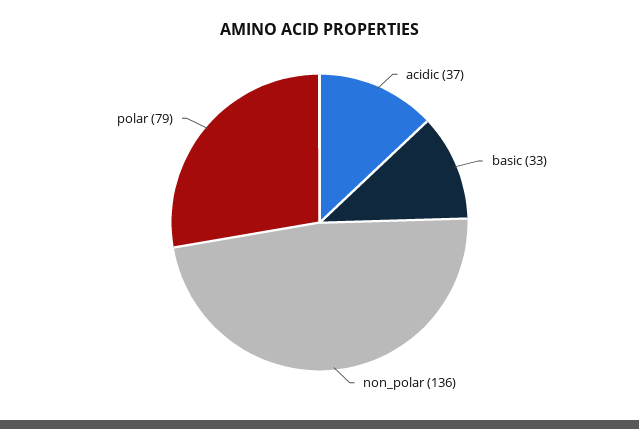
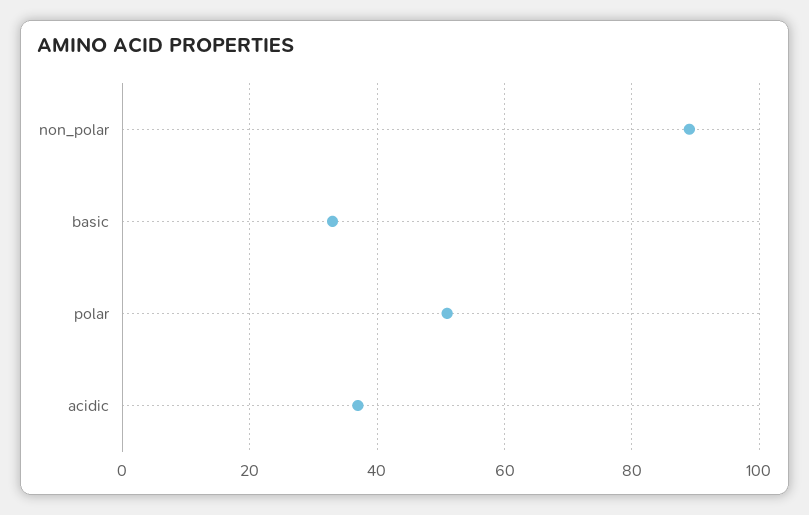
non_polar: 136 -> 90
polar: 79 -> 50

